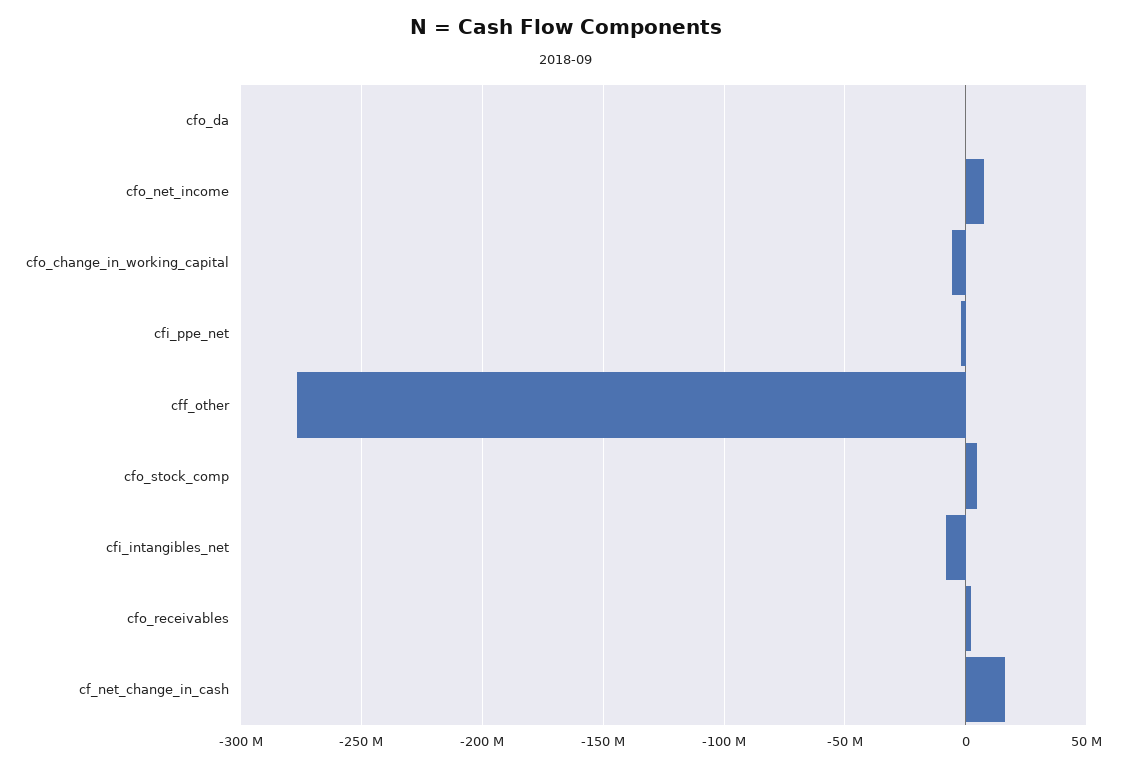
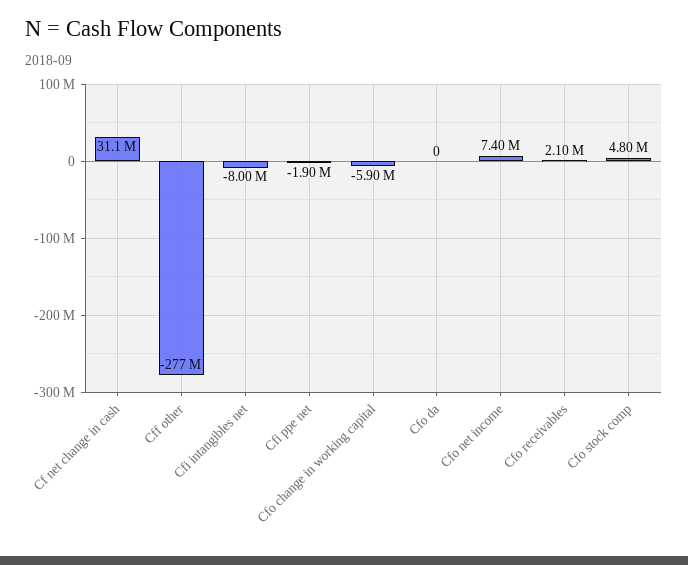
cf_net_change_in_cash: 15000000 -> 31100000

